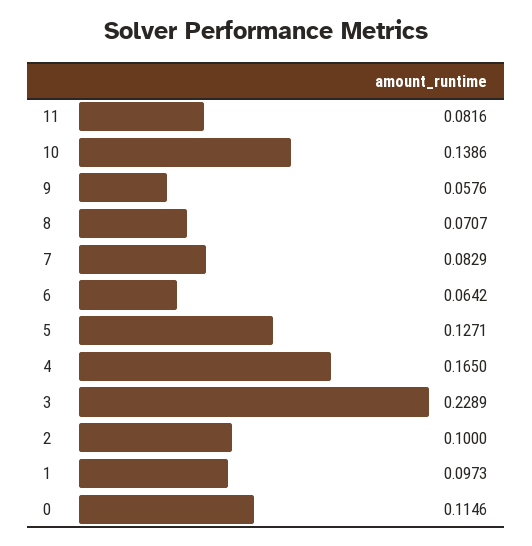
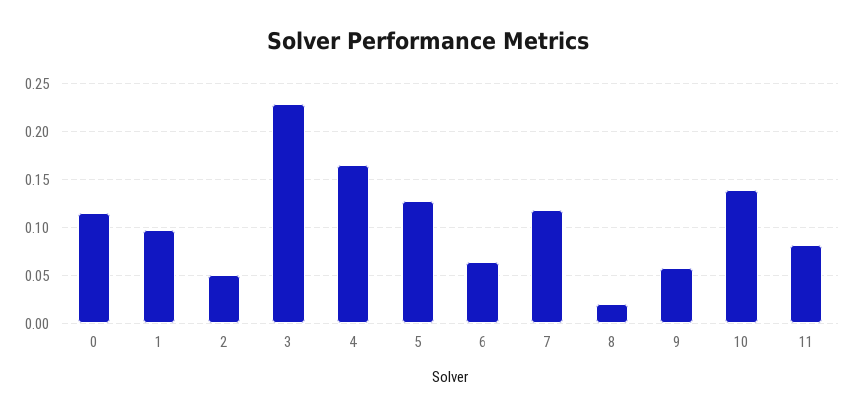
8: 0.0707 -> 0.02
7: 0.0829 -> 0.12
2: 0.1 -> 0.05

